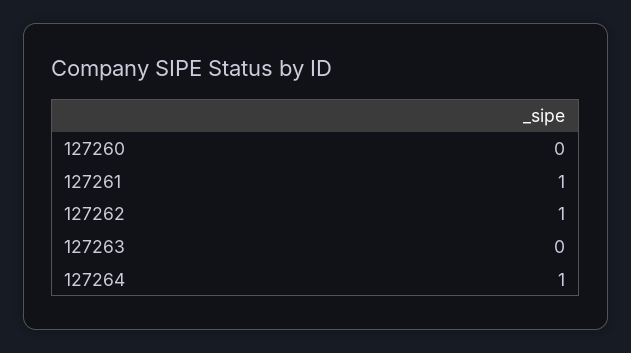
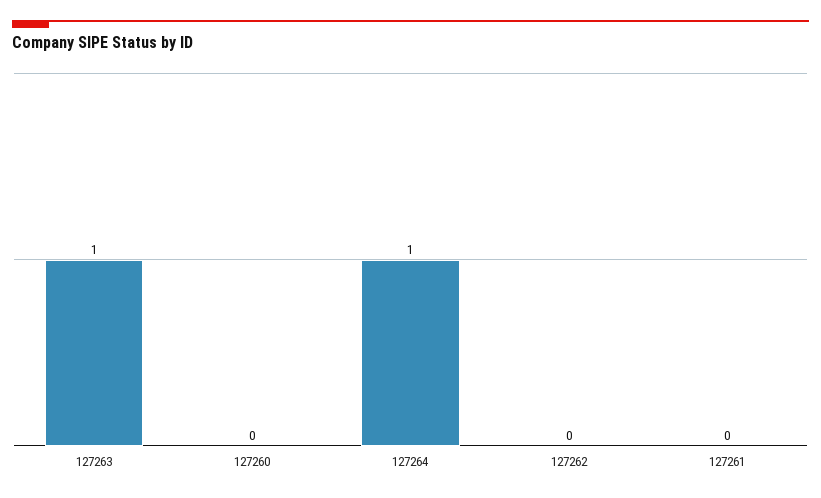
127261: 1 -> 0
127262: 1 -> 0
127263: 0 -> 1

